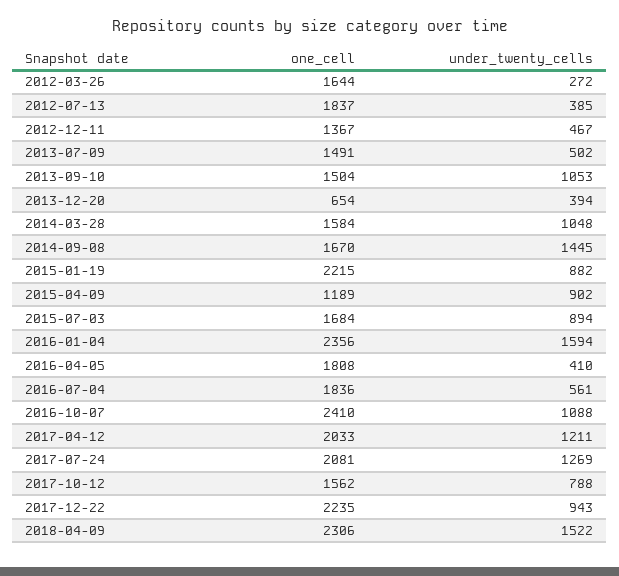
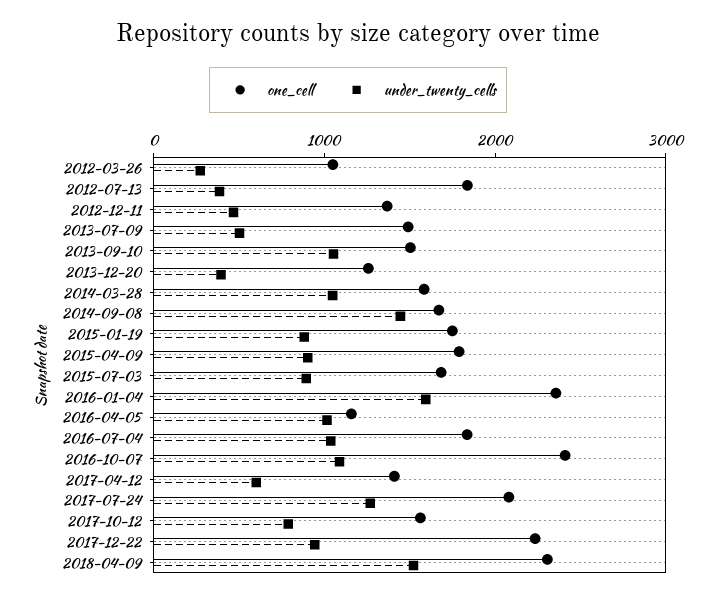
one_cell, 2012-03-26: 1644 -> 1000
one_cell, 2013-12-20: 654 -> 1200
one_cell, 2015-01-19: 2215 -> 1800
one_cell, 2015-04-09: 1189 -> 1800
one_cell, 2016-04-05: 1808 -> 1200
under_twenty_cells, 2016-04-05: 410 -> 1000
under_twenty_cells, 2016-07-04: 561 -> 1000
one_cell, 2017-04-12: 2033 -> 1400
under_twenty_cells, 2017-04-12: 1211 -> 600

